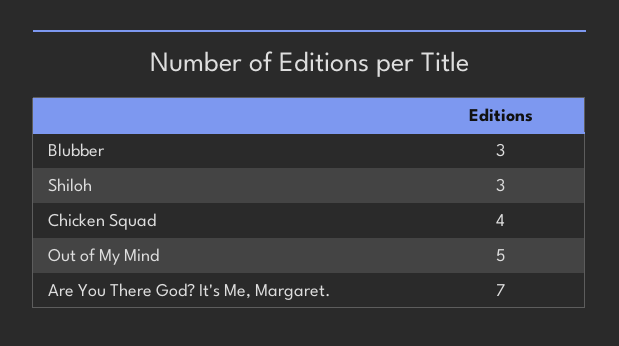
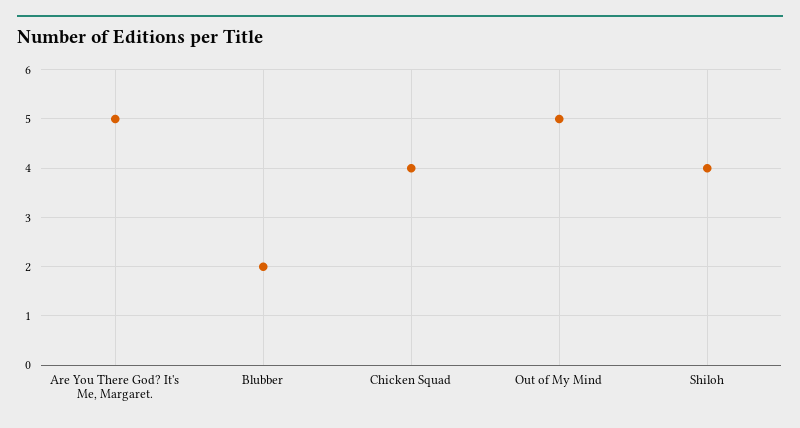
Blubber: 3 -> 2
Shiloh: 3 -> 4
Are You There God? It's Me, Margaret.: 7 -> 5

